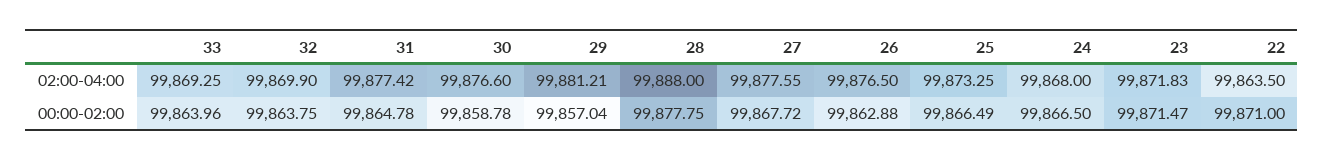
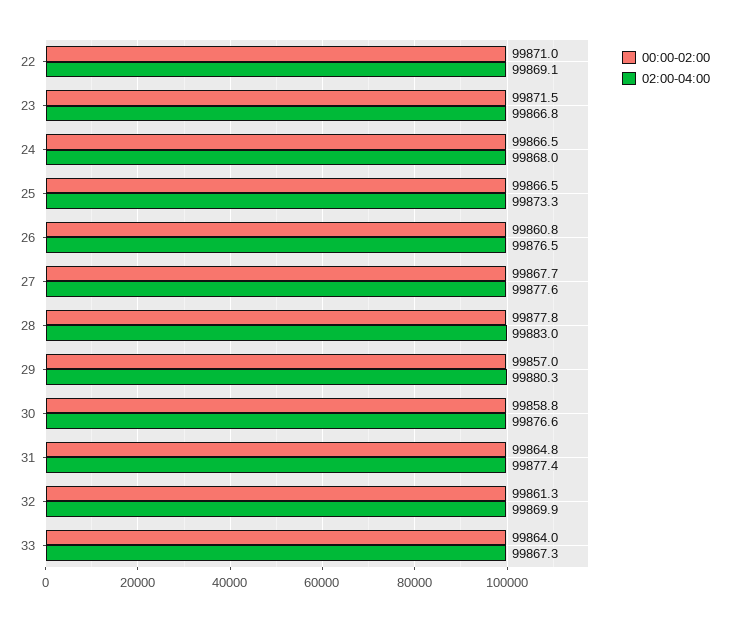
02:00-04:00, 33: 99869.25 -> 99867.3
02:00-04:00, 29: 99881.21 -> 99880.3
02:00-04:00, 28: 99888 -> 99883
02:00-04:00, 23: 99871.83 -> 99866.8
02:00-04:00, 22: 99863.5 -> 99869.1
00:00-02:00, 32: 99863.75 -> 99861.3
00:00-02:00, 26: 99862.88 -> 99860.8

